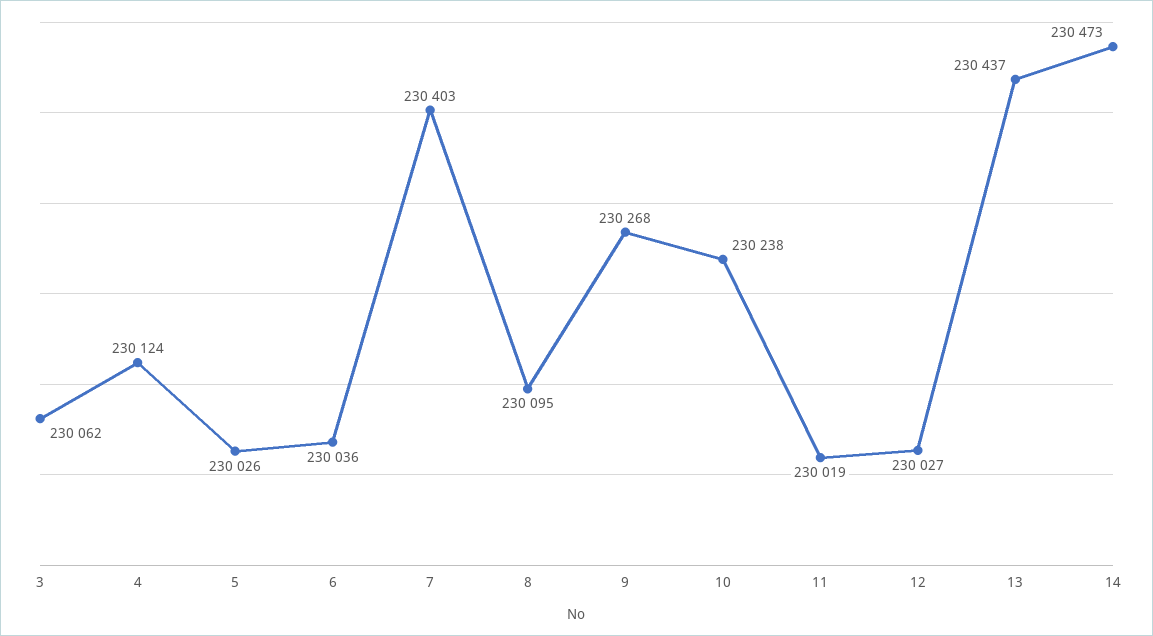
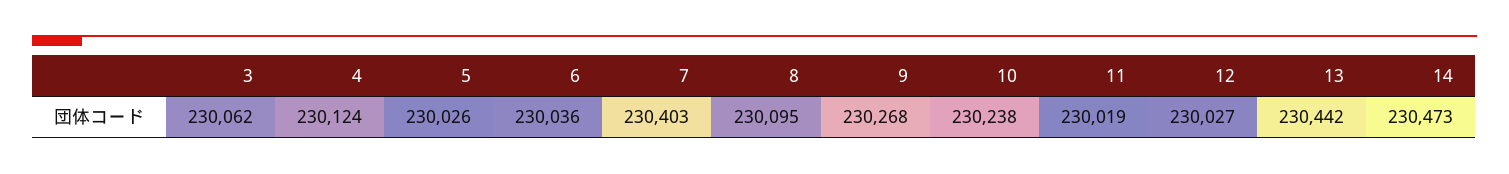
13: 230437 -> 230442

